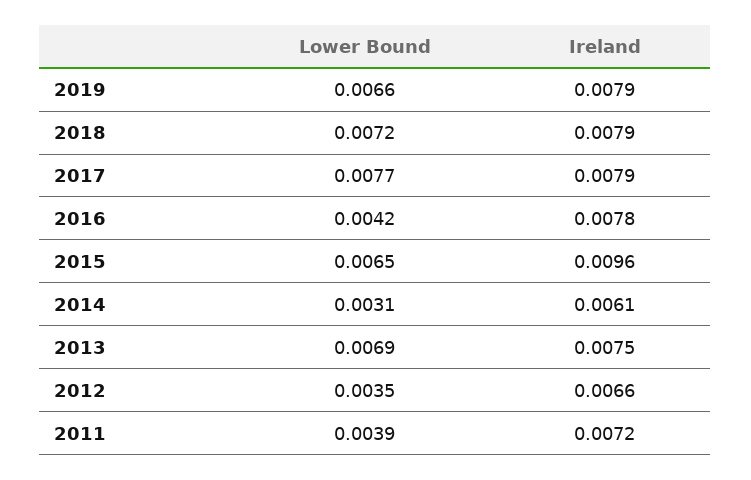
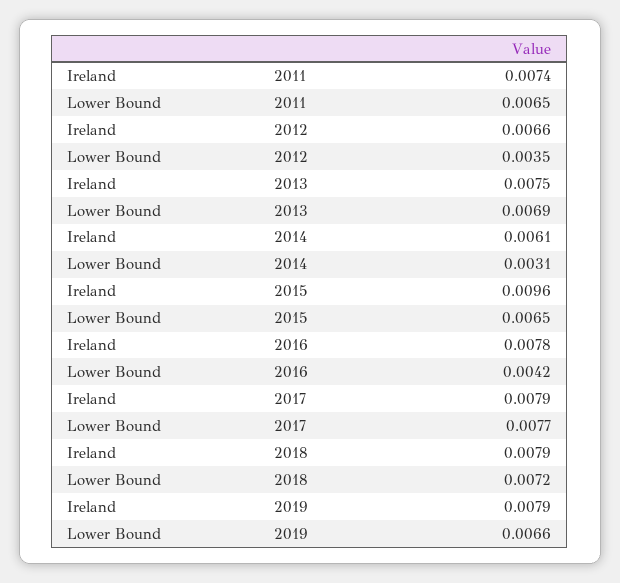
Lower Bound, 2011: 0.0039 -> 0.0065
Ireland, 2011: 0.0072 -> 0.0074

